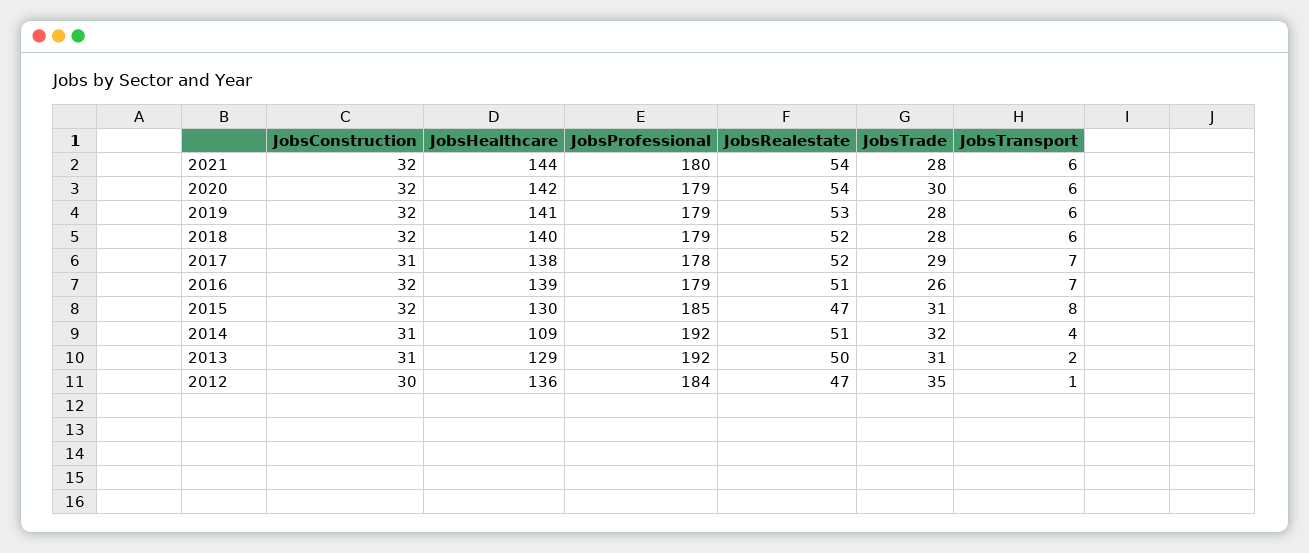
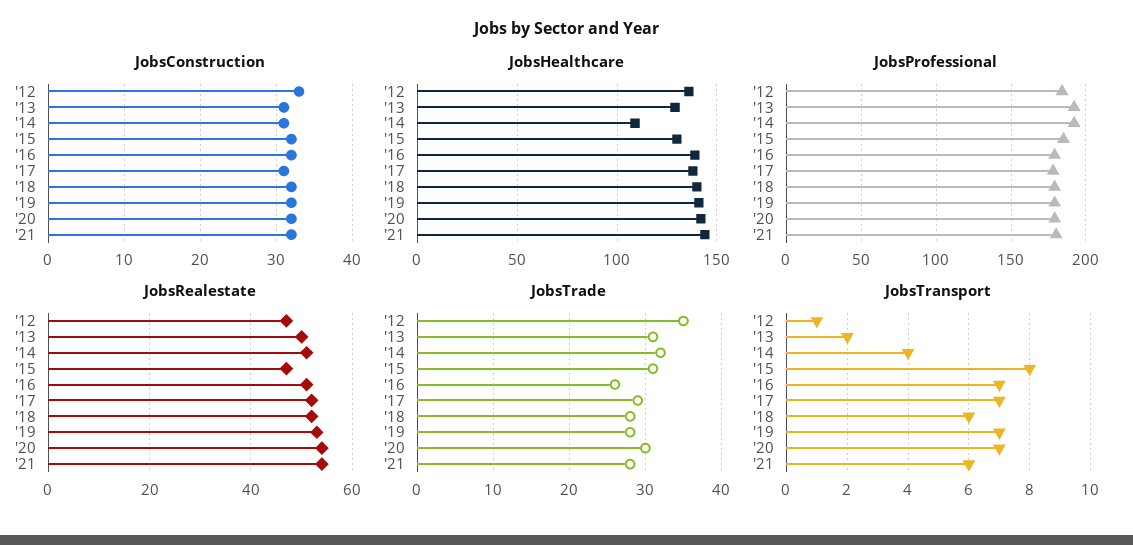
JobsTransport, 2020: 6 -> 7
JobsTransport, 2019: 6 -> 7
JobsConstruction, 2012: 30 -> 33

